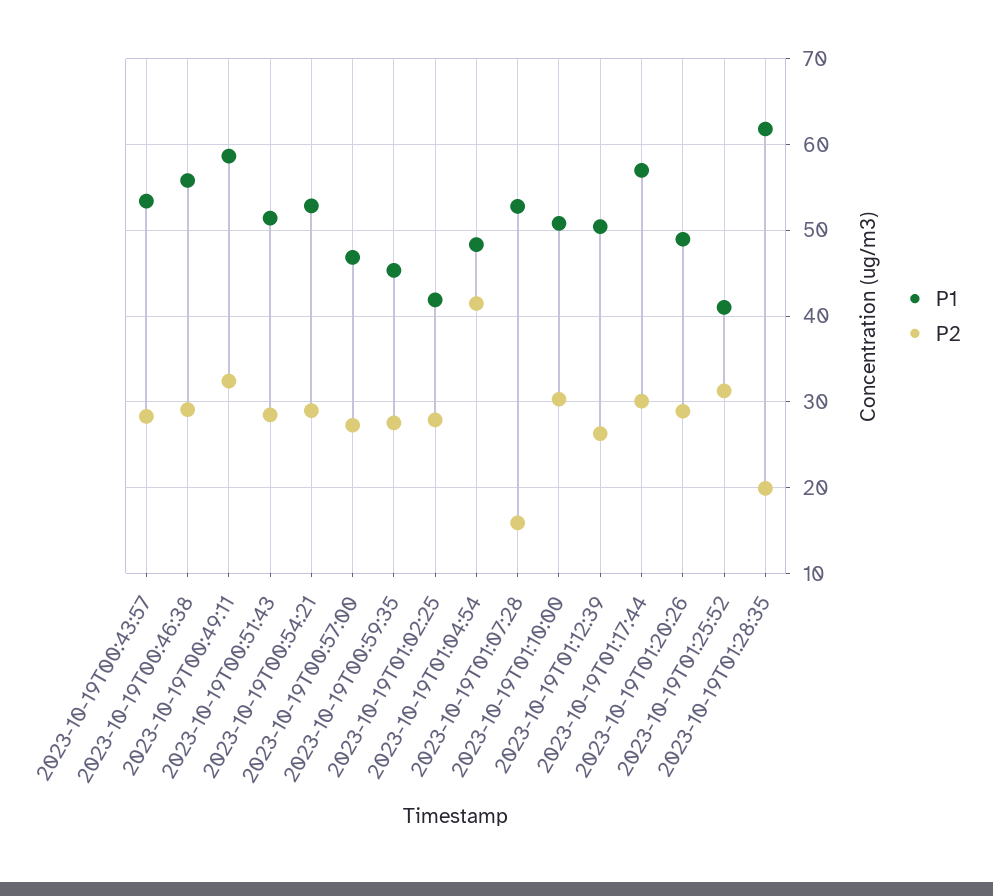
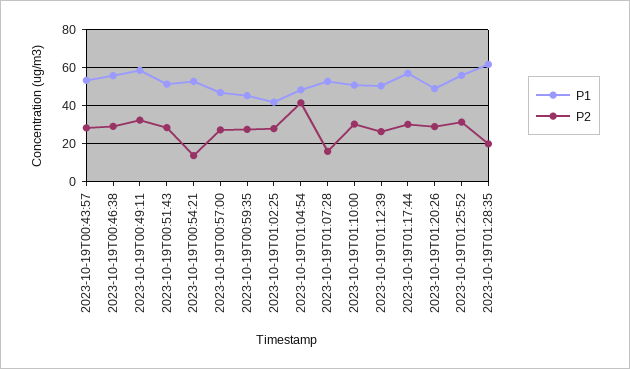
P2, 2023-10-19T00:54:21: 29 -> 15
P1, 2023-10-19T01:25:52: 41 -> 55

